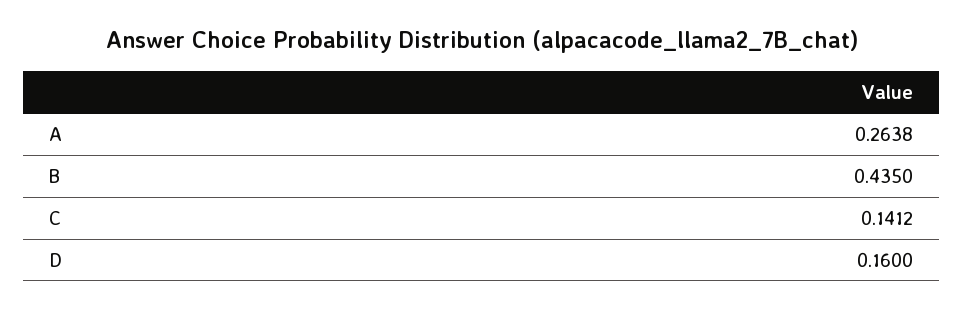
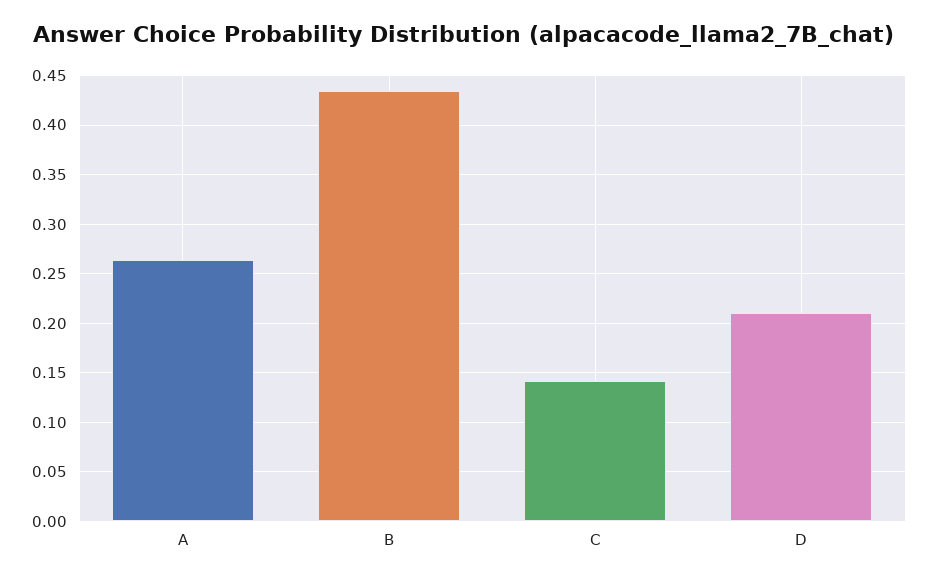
D: 0.16 -> 0.21

